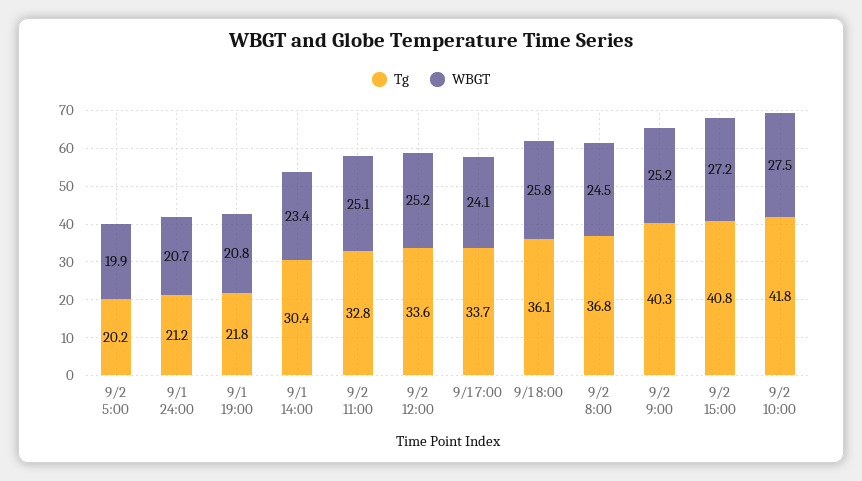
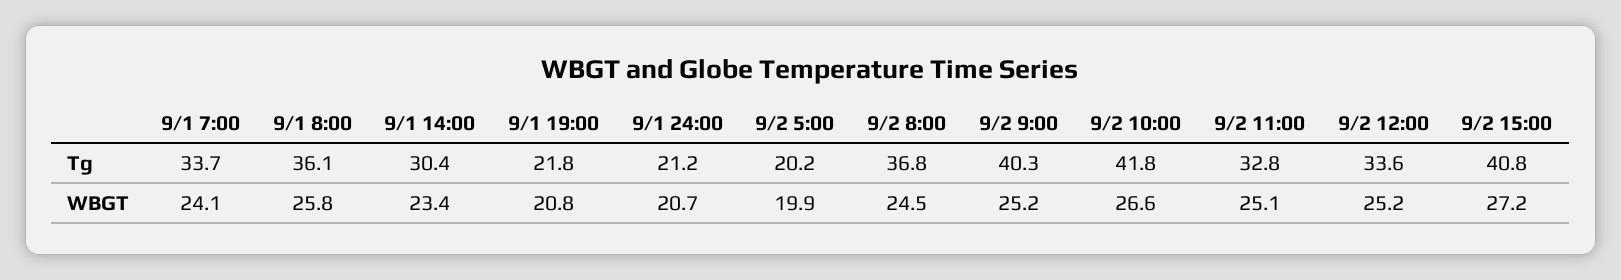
WBGT, 9/2 10:00: 27.5 -> 26.6

